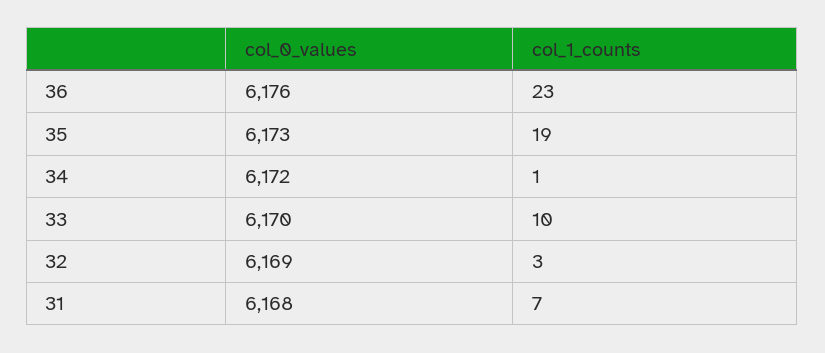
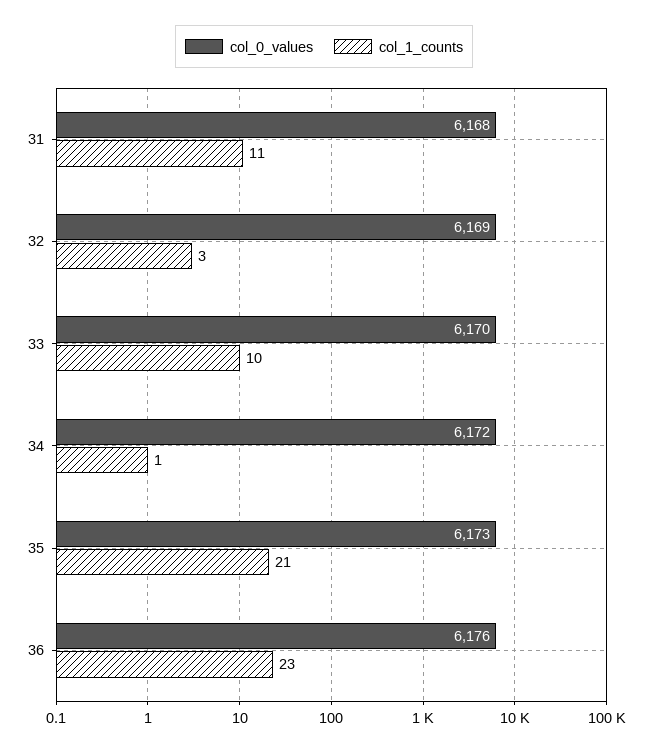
col_1_counts, 35: 19 -> 21
col_1_counts, 31: 7 -> 11

